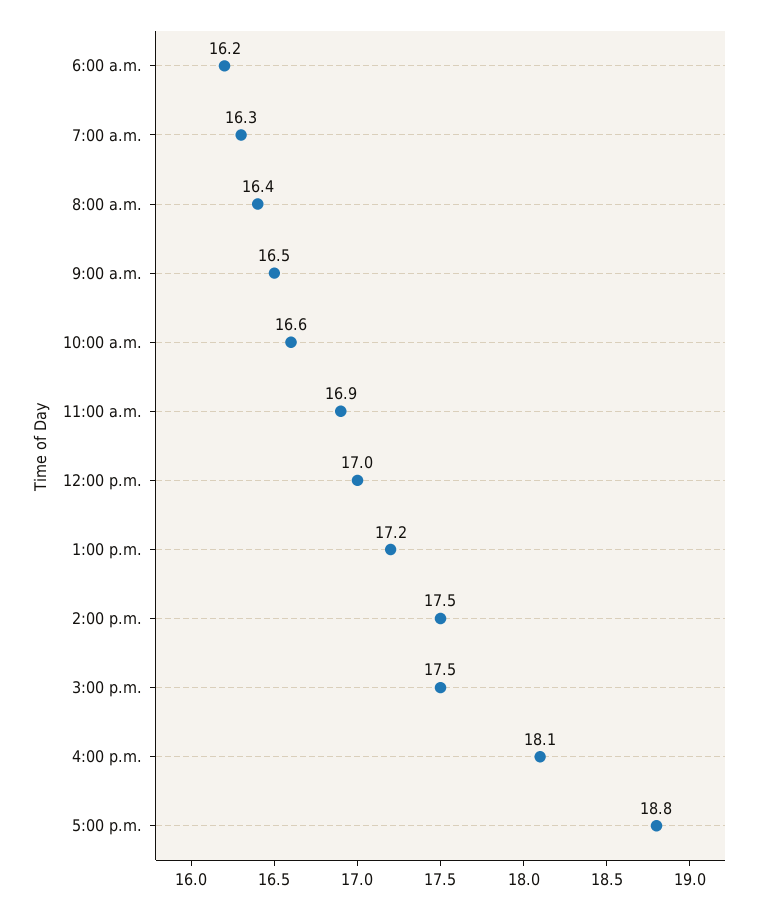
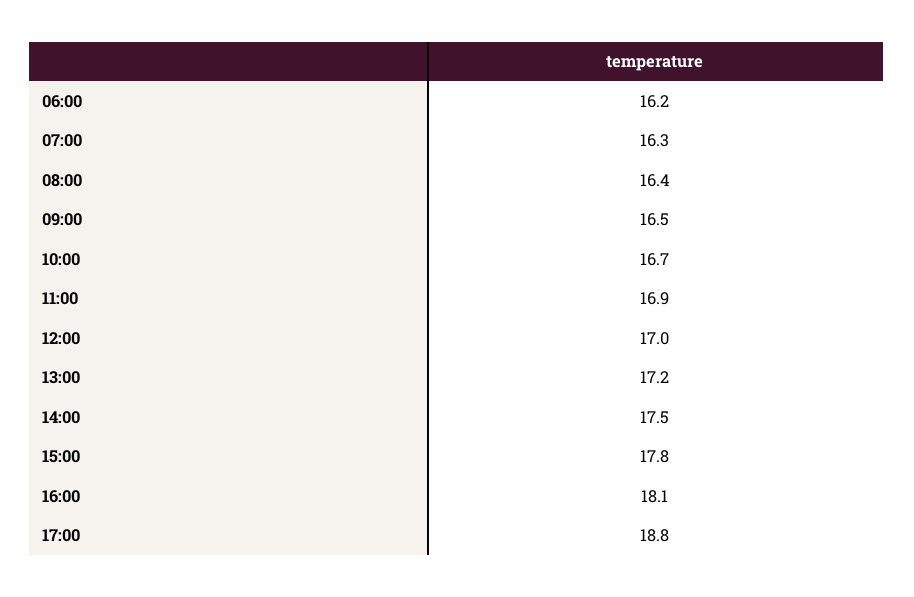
10:00 a.m.: 16.6 -> 16.7
3:00 p.m.: 17.5 -> 17.8

